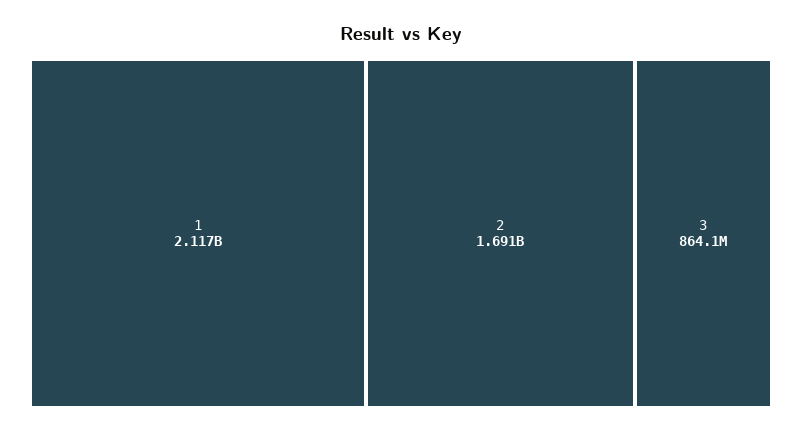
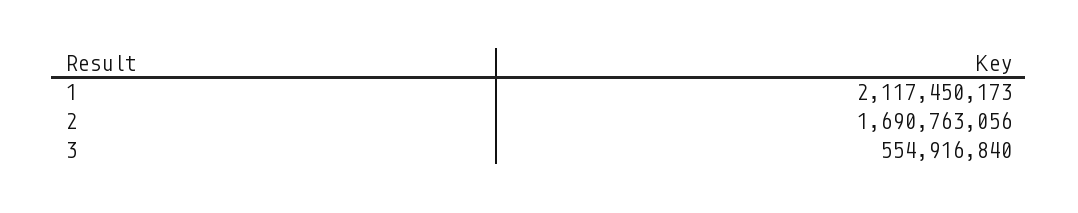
3: 864100000 -> 554916840

